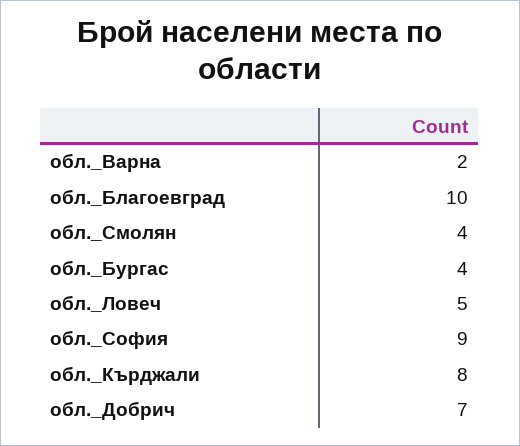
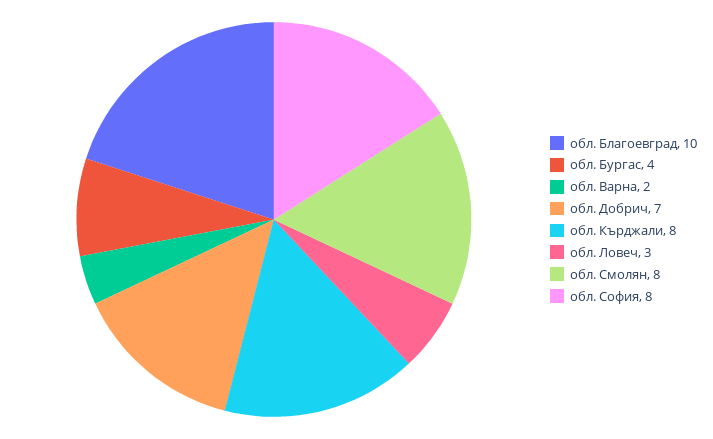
обл._Смолян: 4 -> 8
обл._Ловеч: 5 -> 3
обл._София: 9 -> 8

